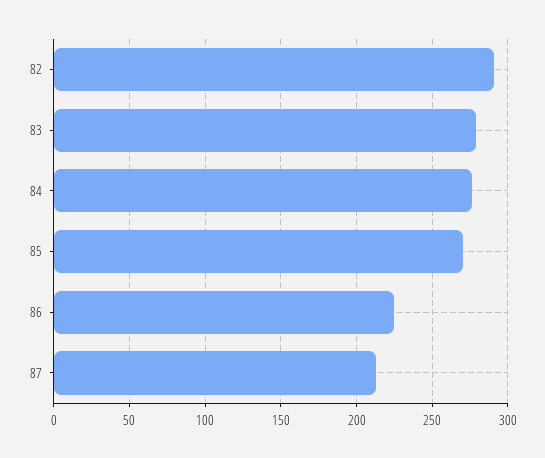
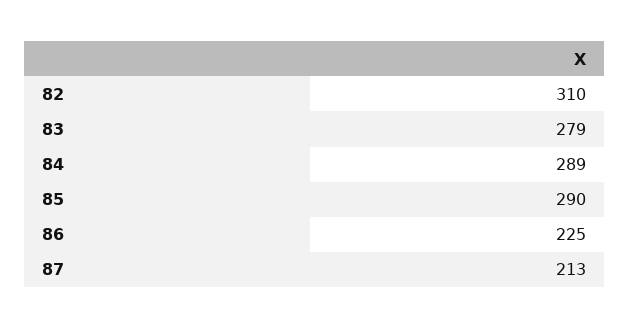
82: 290 -> 310
84: 275 -> 289
85: 270 -> 290

